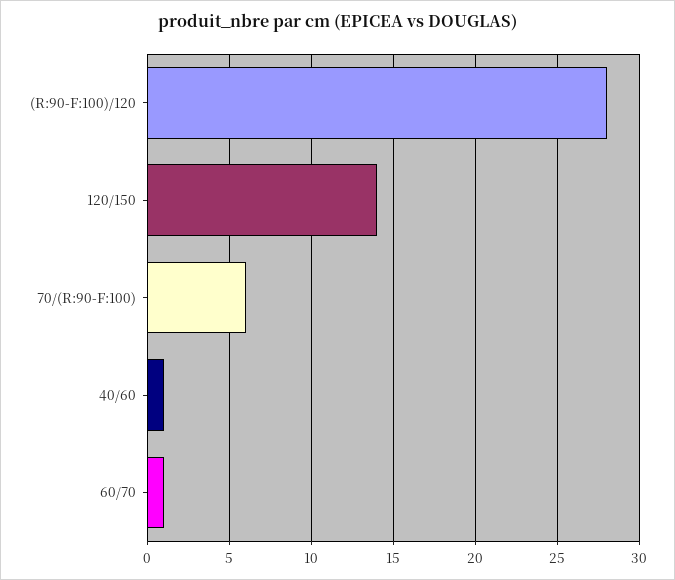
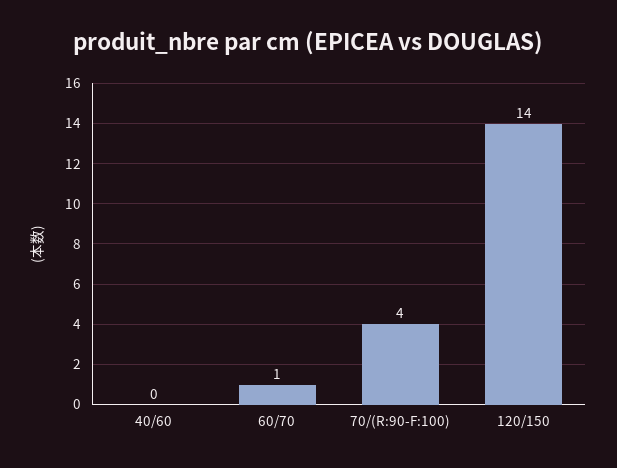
(R:90-F:100)/120: 28 -> none
70/(R:90-F:100): 6 -> 4
40/60: 1 -> 0

